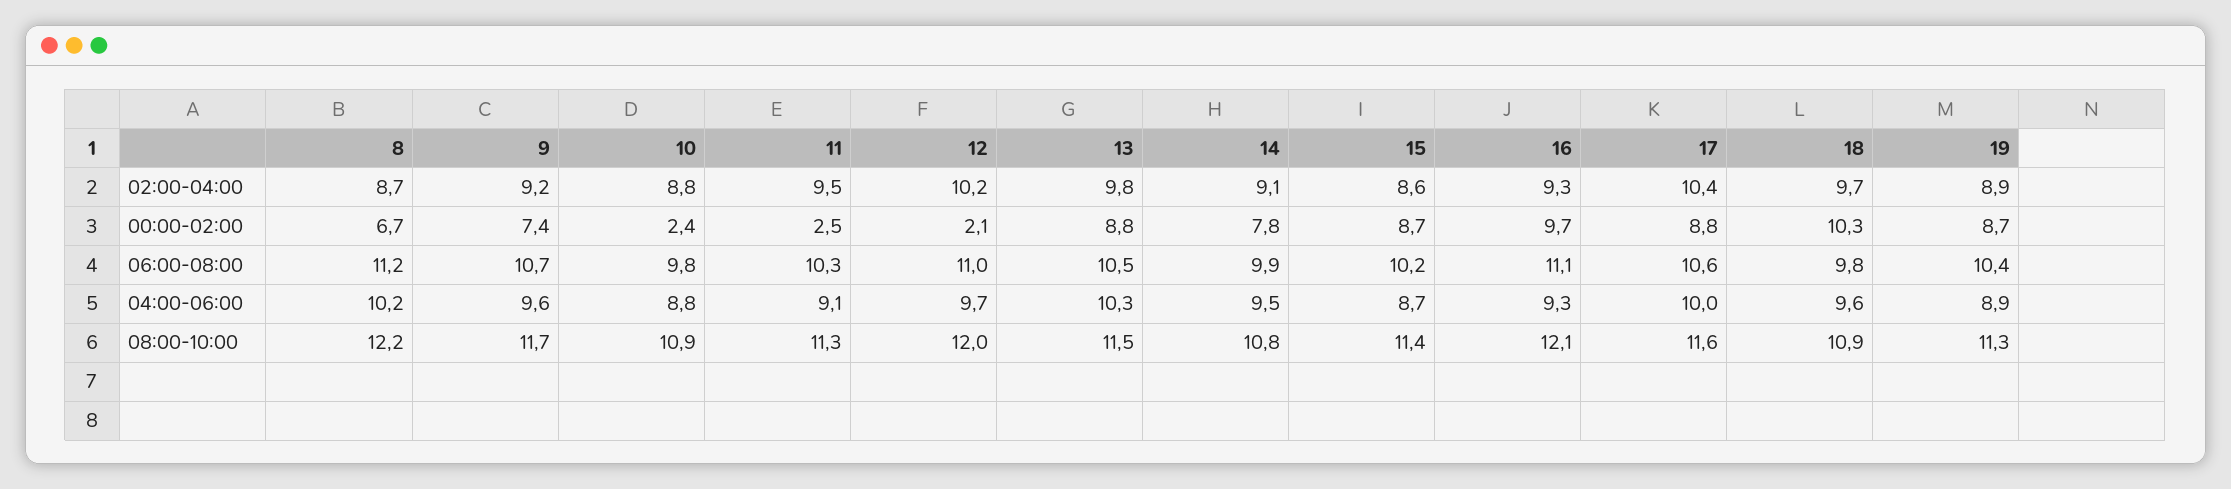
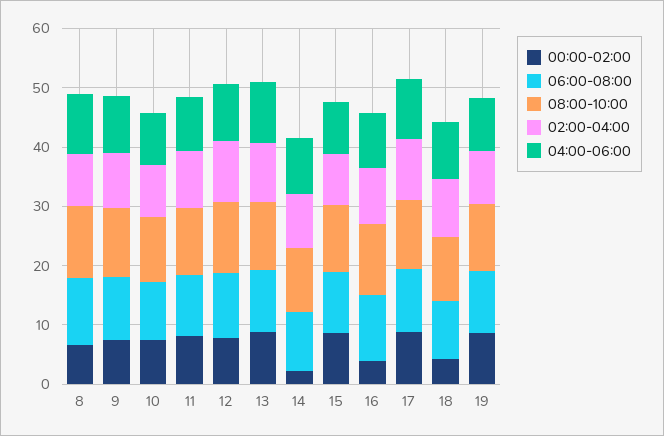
00:00-02:00, 10: 2.4 -> 8
00:00-02:00, 11: 2.5 -> 8
00:00-02:00, 12: 2.1 -> 8
00:00-02:00, 14: 7.8 -> 2
00:00-02:00, 16: 9.7 -> 4
00:00-02:00, 18: 10.3 -> 4

